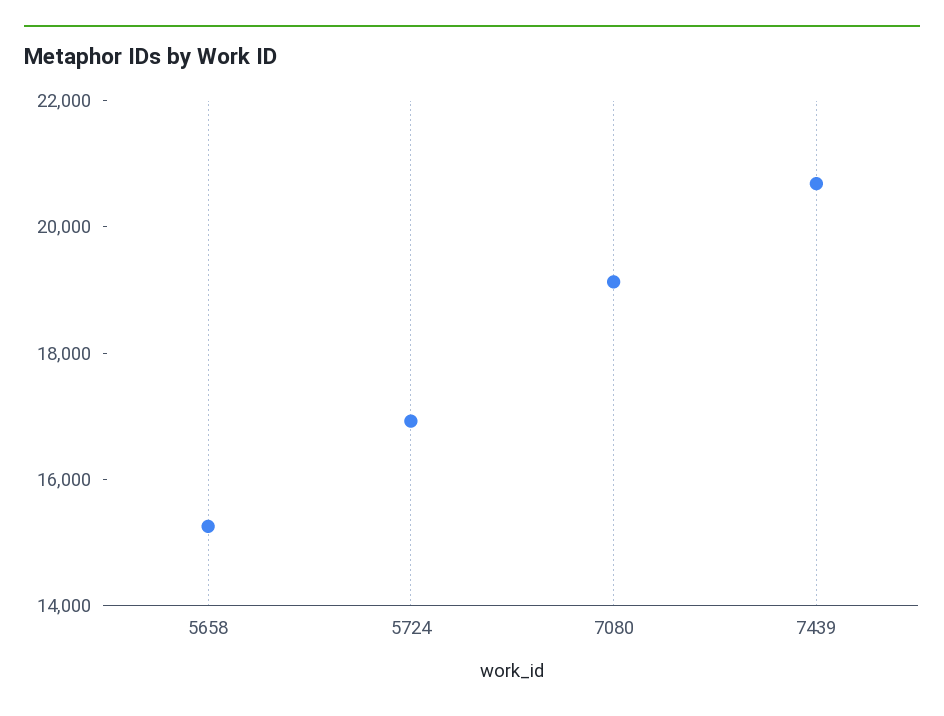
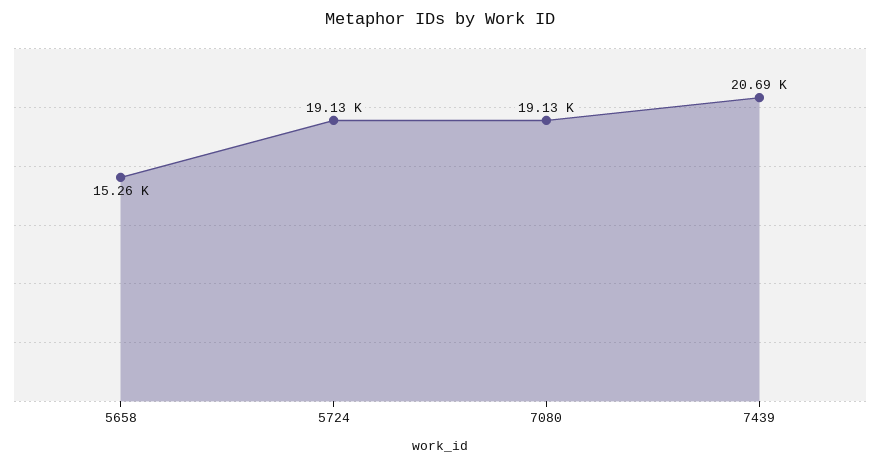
5724: 17000 -> 19130

